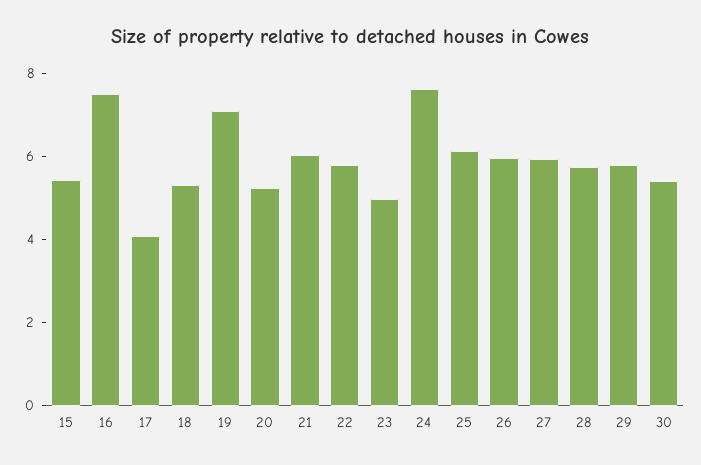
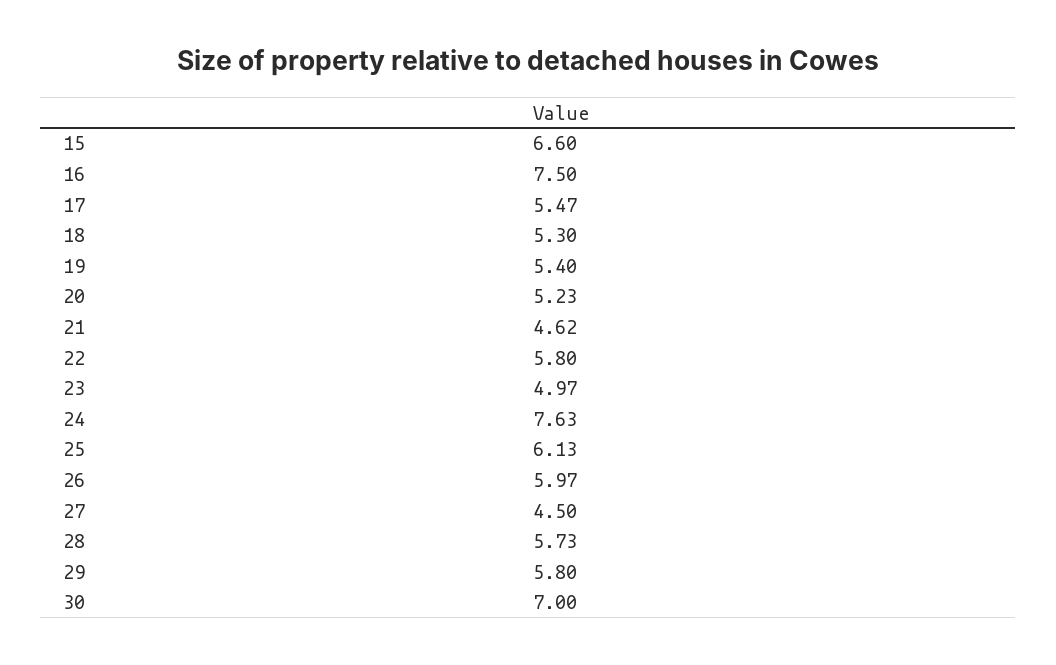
15: 5.5 -> 6.6
17: 4 -> 5.47
19: 7 -> 5.4
21: 6 -> 4.62
27: 6 -> 4.5
30: 5.5 -> 7

